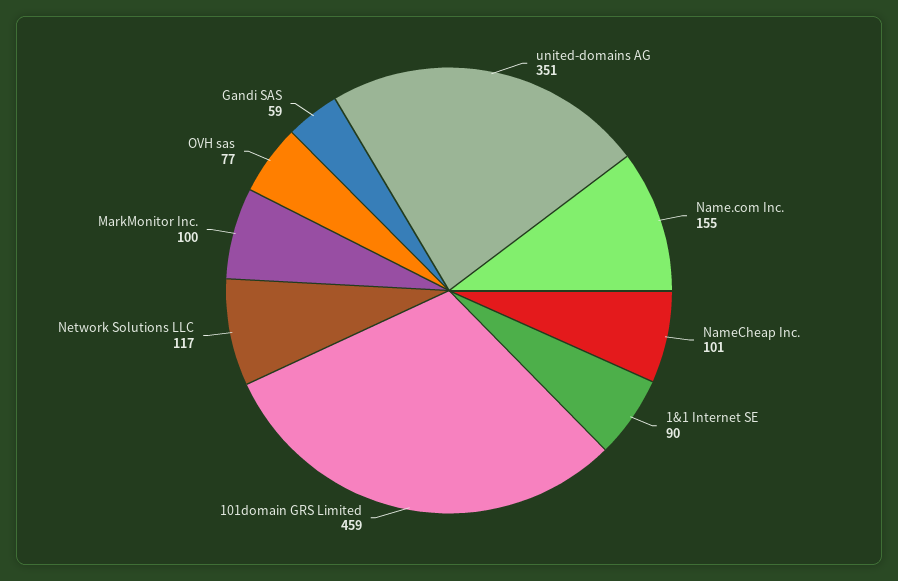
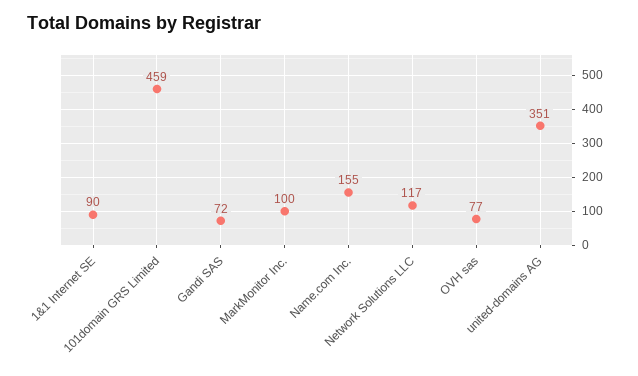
NameCheap Inc.: 101 -> none
Gandi SAS: 59 -> 72

